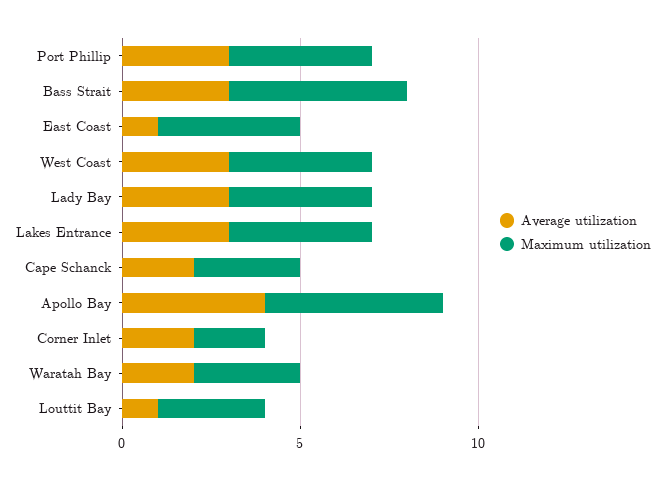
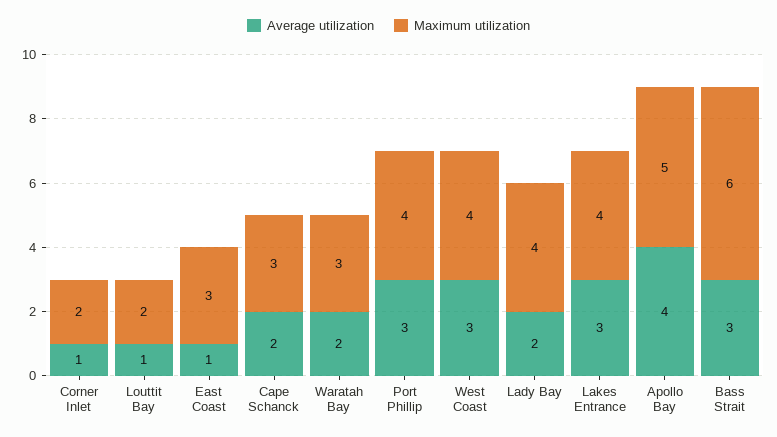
Maximum utilization, Bass Strait: 5 -> 6
Maximum utilization, East Coast: 4 -> 3
Average utilization, Lady Bay: 3 -> 2
Average utilization, Corner Inlet: 2 -> 1
Maximum utilization, Louttit Bay: 3 -> 2

